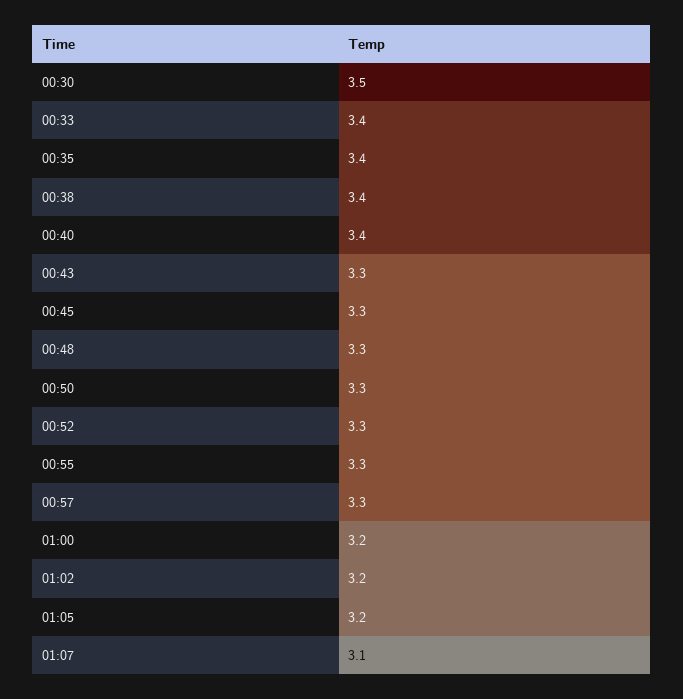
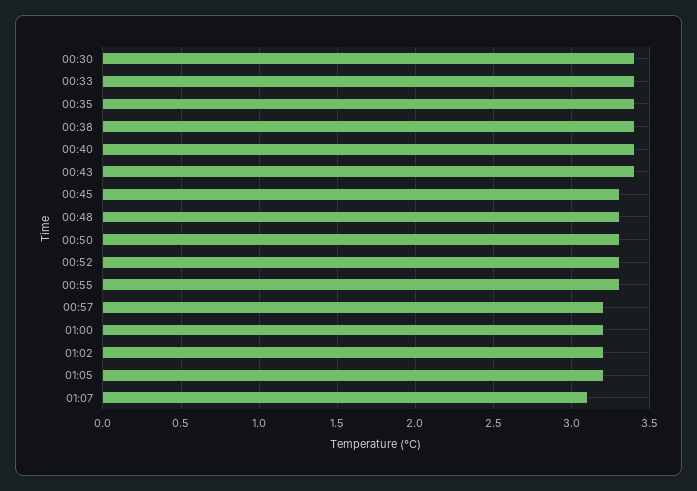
00:30: 3.5 -> 3.4
00:43: 3.3 -> 3.4
00:57: 3.3 -> 3.2

